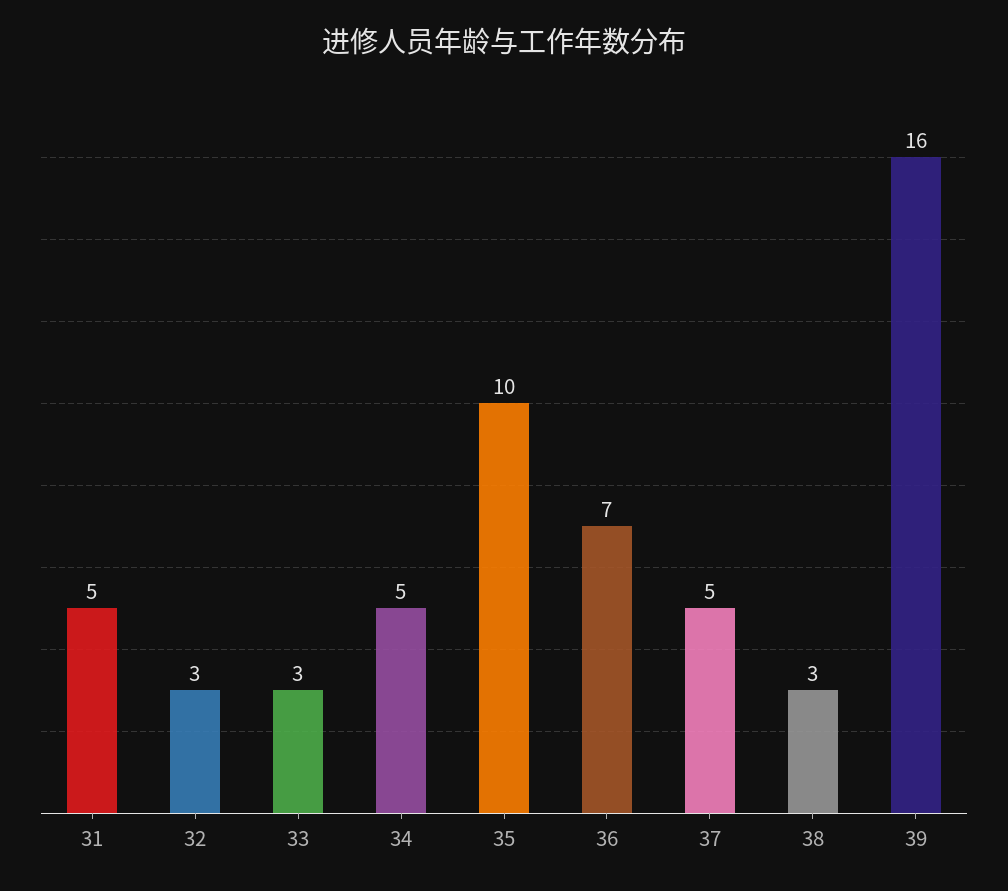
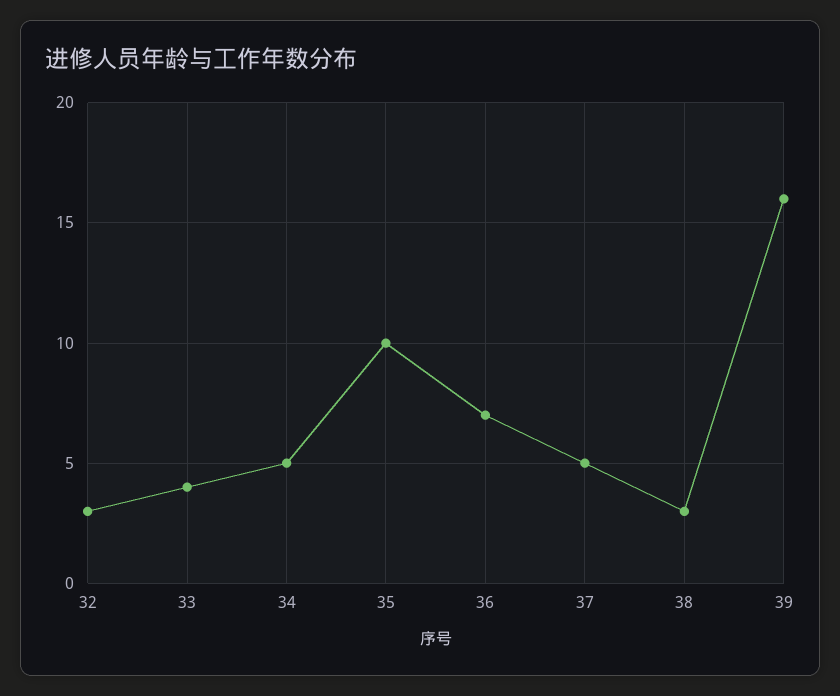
31: 5 -> none
33: 3 -> 4

